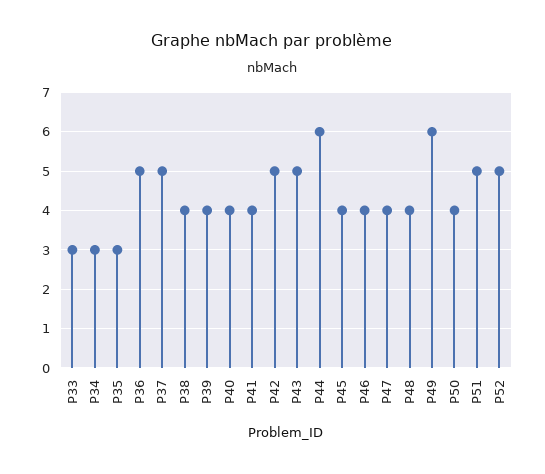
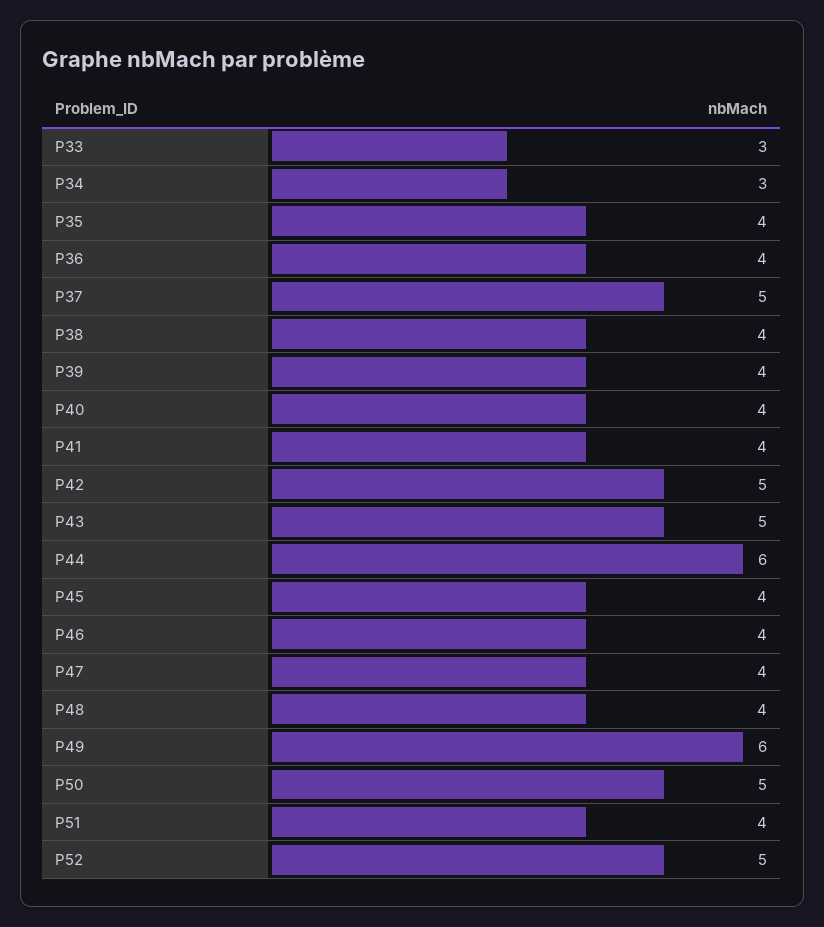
P35: 3 -> 4
P36: 5 -> 4
P50: 4 -> 5
P51: 5 -> 4

